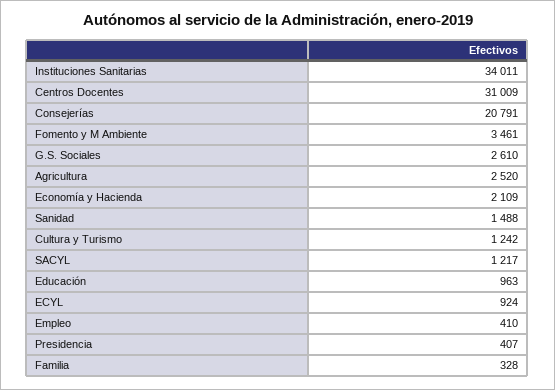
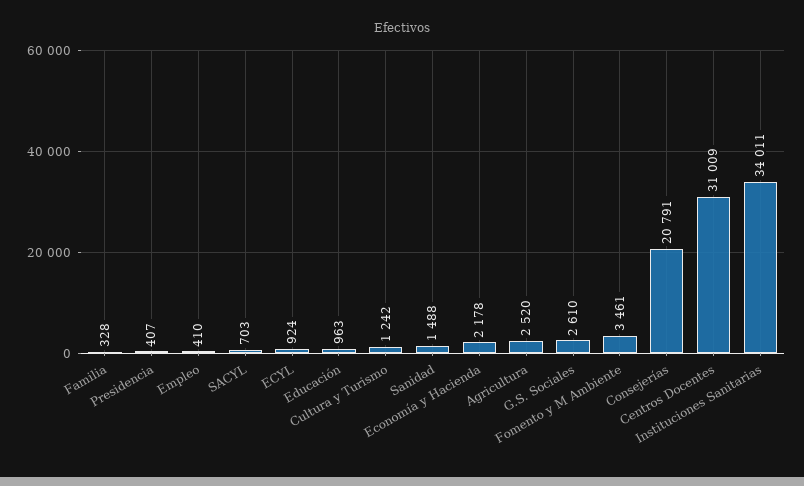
Economía y Hacienda: 2109 -> 2178
SACYL: 1217 -> 703

